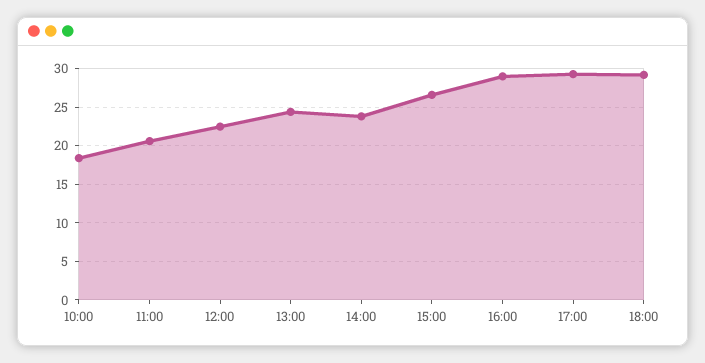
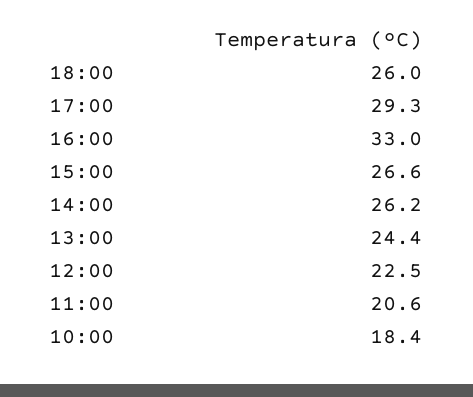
14:00: 24 -> 26.2
16:00: 29 -> 33
18:00: 29 -> 26

